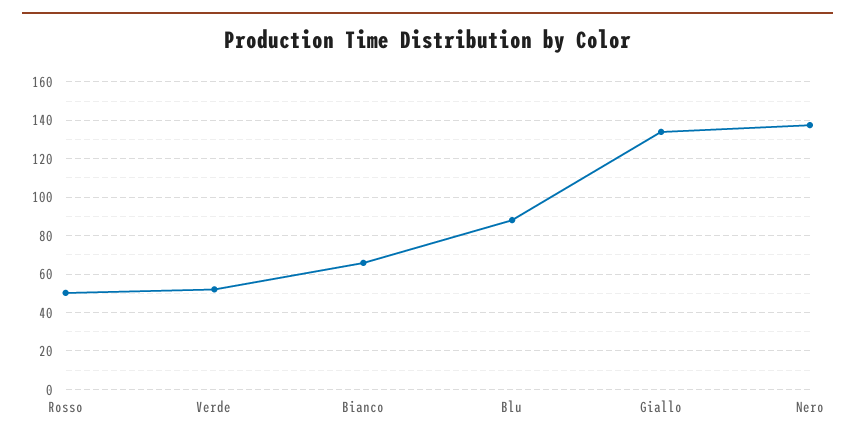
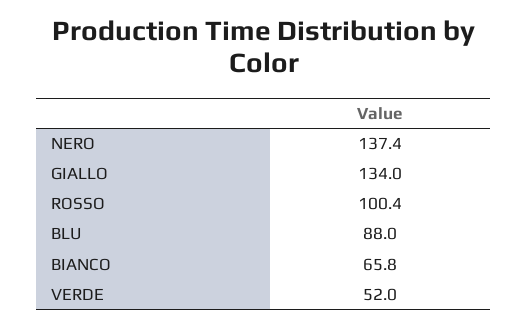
Rosso: 50 -> 100.4

